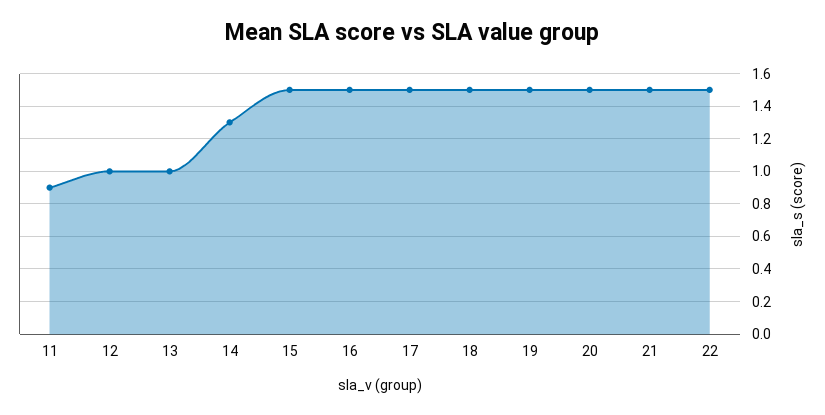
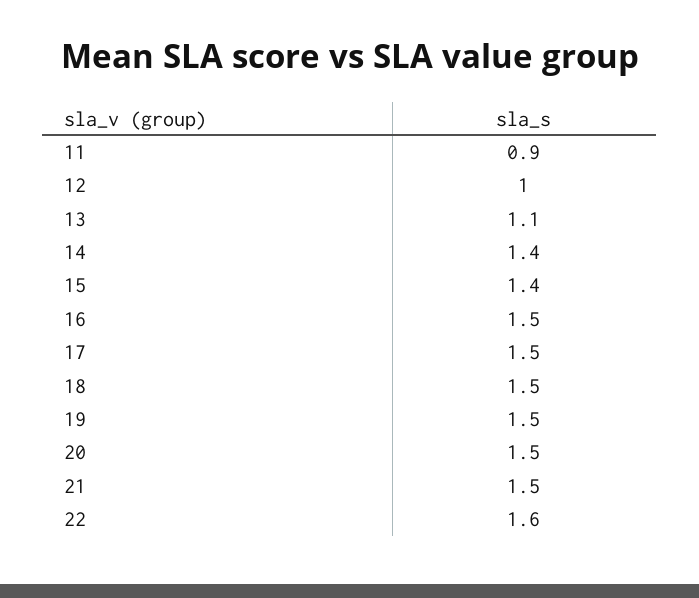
13: 1 -> 1.1
14: 1.3 -> 1.4
15: 1.5 -> 1.4
22: 1.5 -> 1.6

